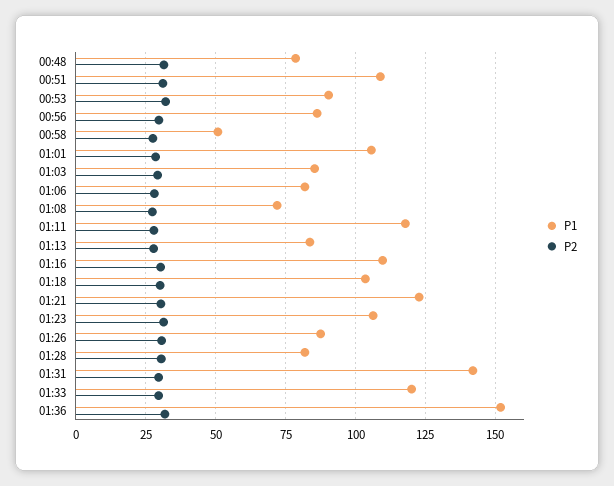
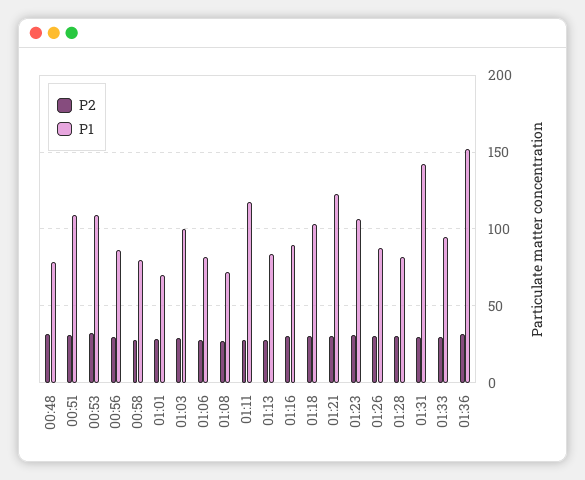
P1, 00:53: 90 -> 110
P1, 00:58: 50 -> 80
P1, 01:01: 105 -> 70
P1, 01:03: 85 -> 100
P1, 01:16: 110 -> 90
P1, 01:33: 120 -> 95

